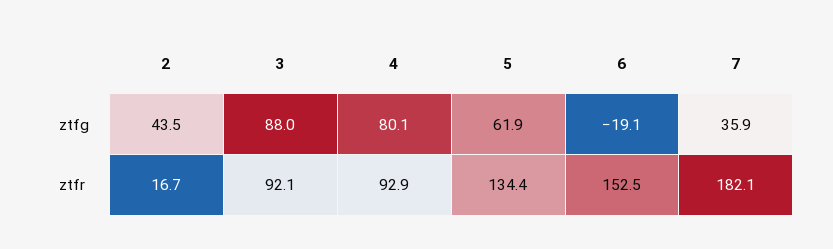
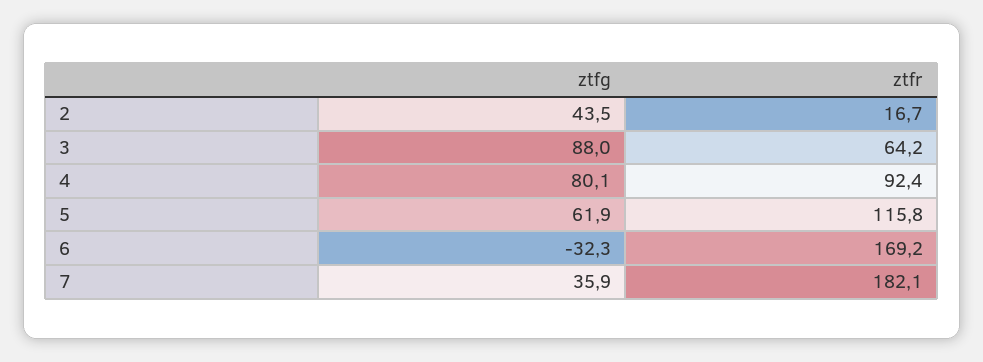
6, ztfg: -19.1 -> -32.3
3, ztfr: 92.1 -> 64.2
4, ztfr: 92.9 -> 92.4
5, ztfr: 134.4 -> 115.8
6, ztfr: 152.5 -> 169.2

